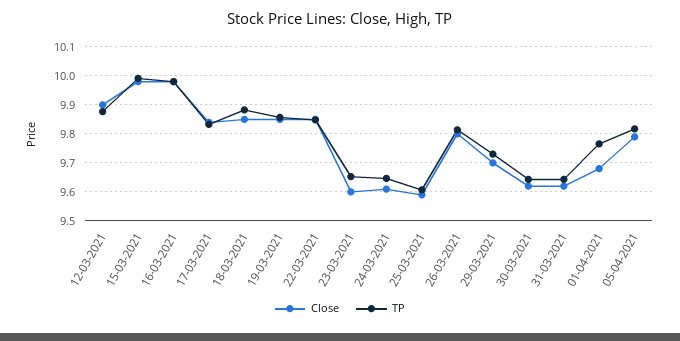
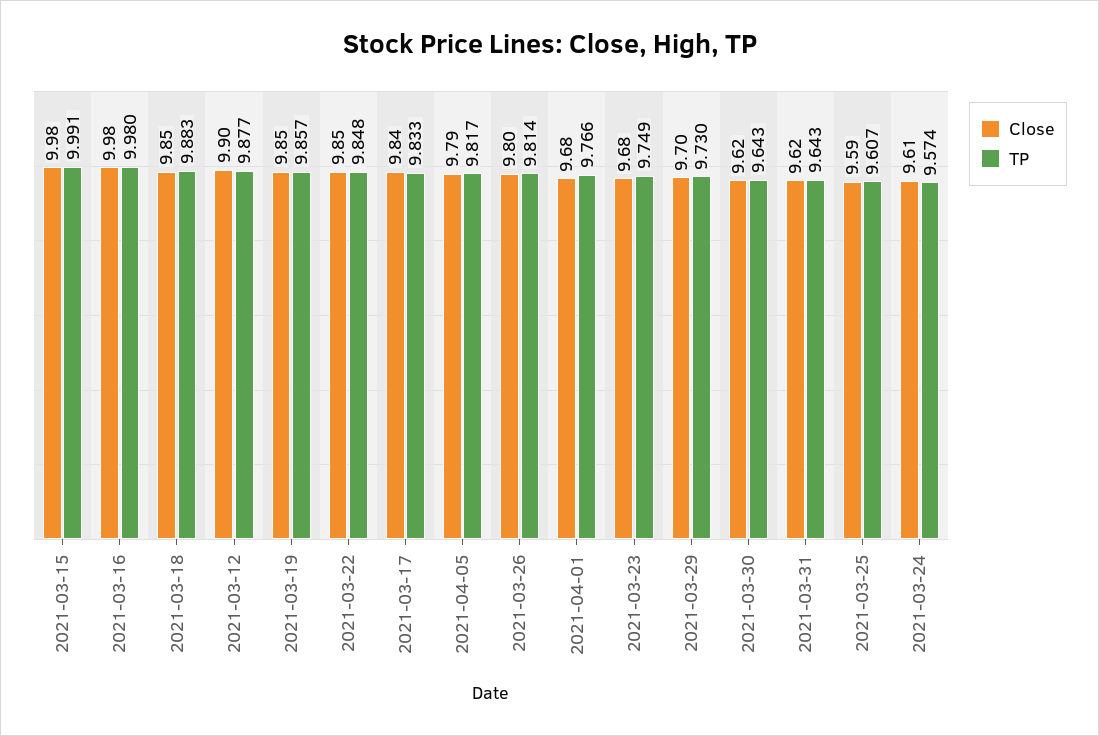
Close, 23-03-2021: 9.6 -> 9.68
TP, 23-03-2021: 9.65 -> 9.749
TP, 24-03-2021: 9.65 -> 9.574

